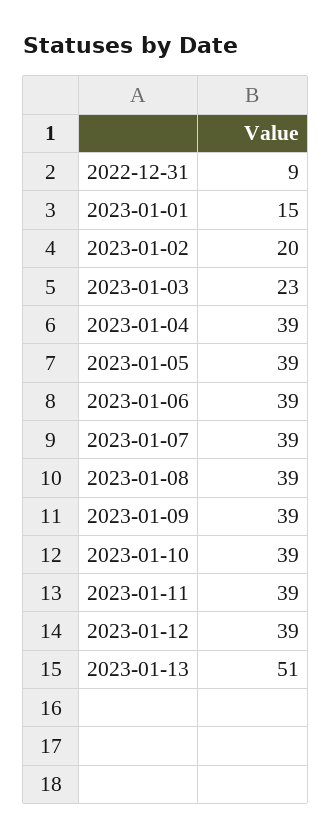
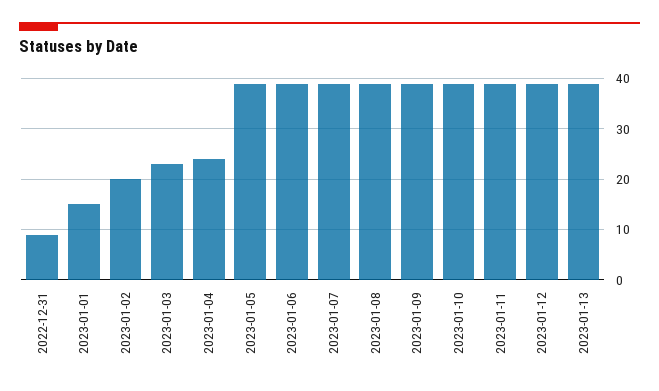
2023-01-04: 39 -> 25
2023-01-13: 51 -> 40

